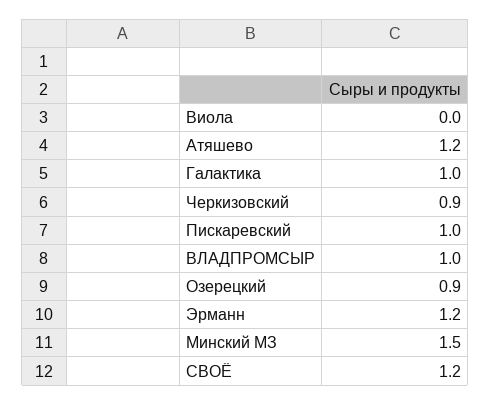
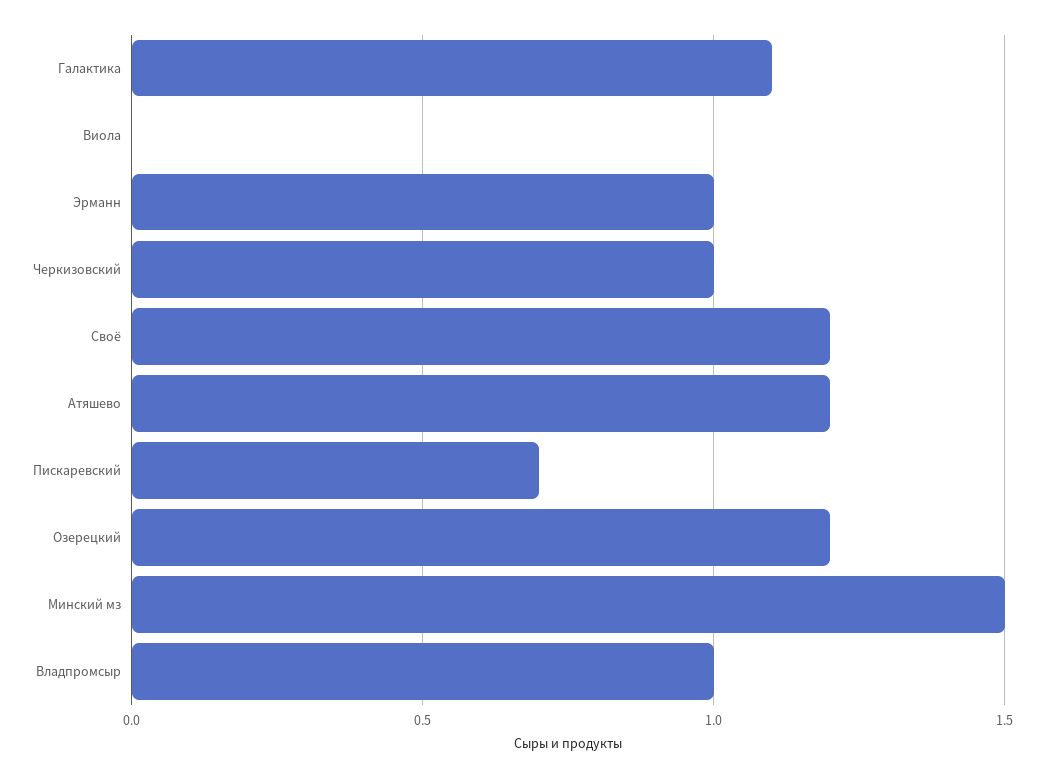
Галактика: 1 -> 1.1
Черкизовский: 0.9 -> 1
Пискаревский: 1 -> 0.7
Озерецкий: 0.9 -> 1.2
Эрманн: 1.2 -> 1

